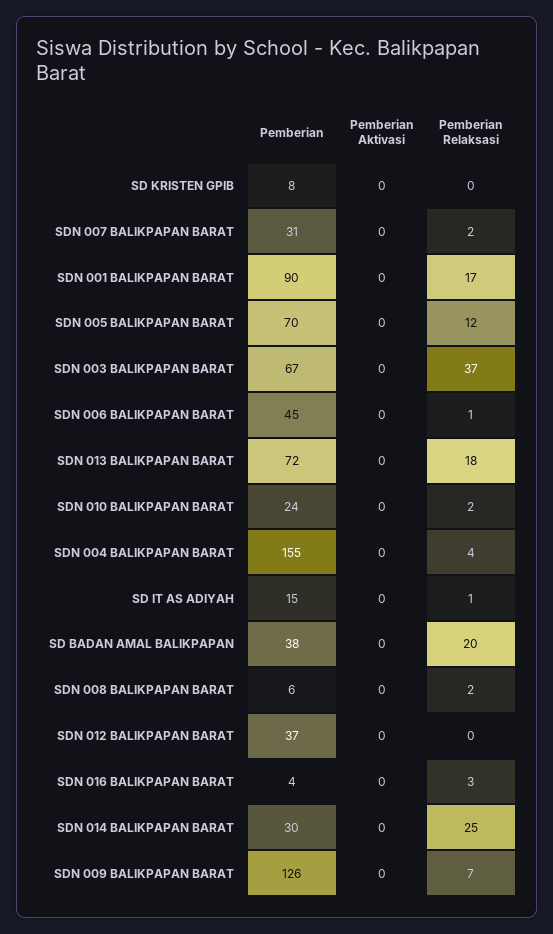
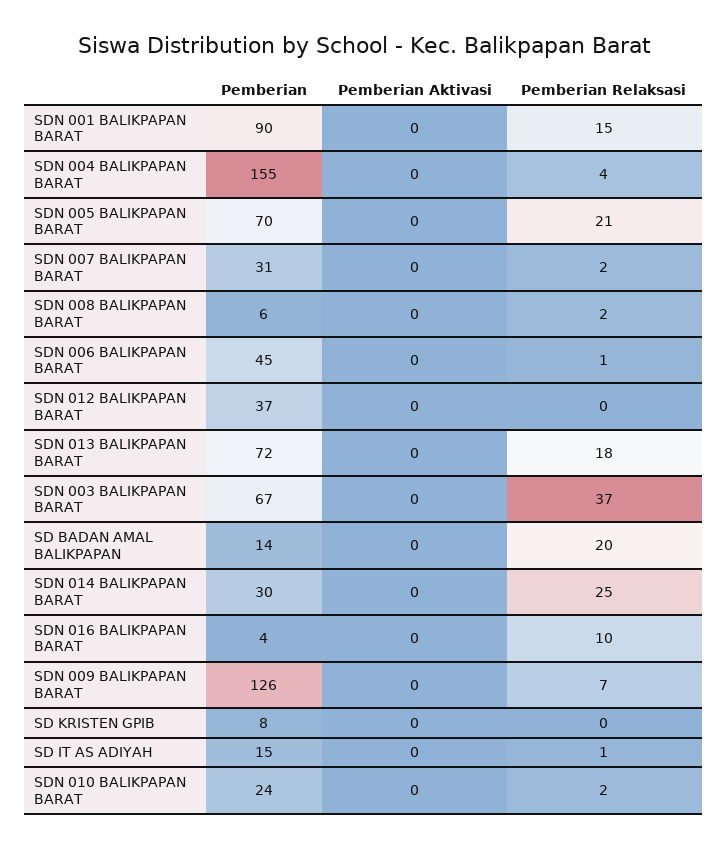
Pemberian Relaksasi, SDN 001 BALIKPAPAN BARAT: 17 -> 15
Pemberian Relaksasi, SDN 005 BALIKPAPAN BARAT: 12 -> 21
Pemberian, SD BADAN AMAL BALIKPAPAN: 38 -> 14
Pemberian Relaksasi, SDN 016 BALIKPAPAN BARAT: 3 -> 10

